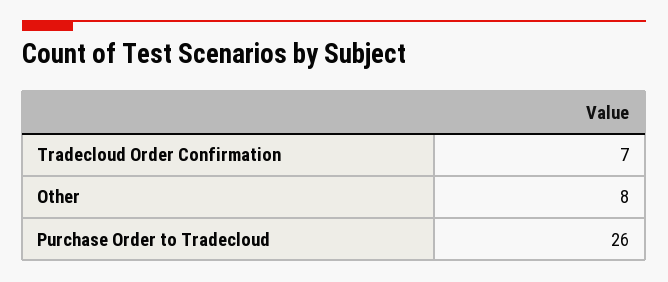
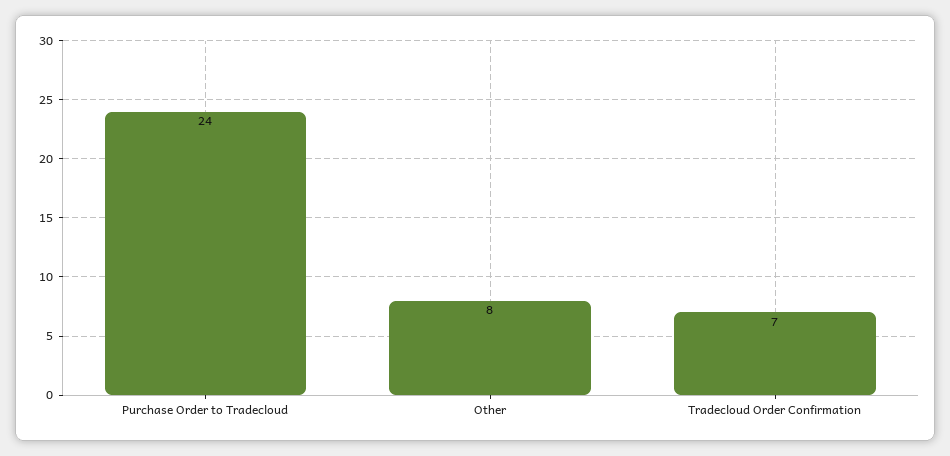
Purchase Order to Tradecloud: 26 -> 24

